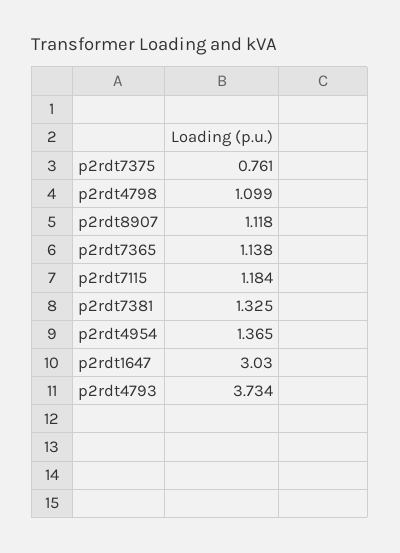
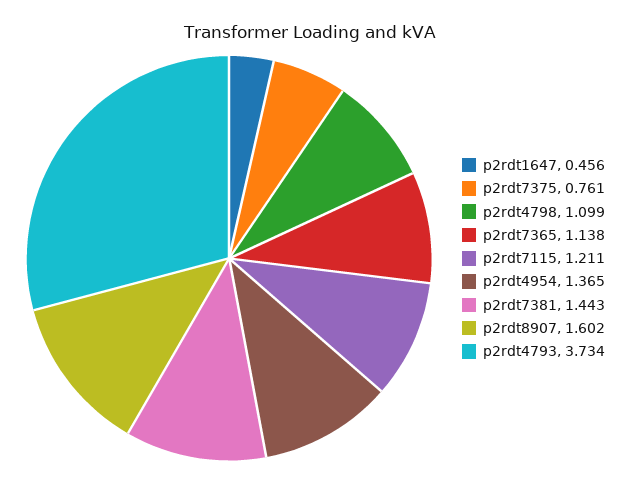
p2rdt8907: 1.118 -> 1.602
p2rdt7115: 1.184 -> 1.211
p2rdt7381: 1.325 -> 1.443
p2rdt1647: 3.03 -> 0.456

